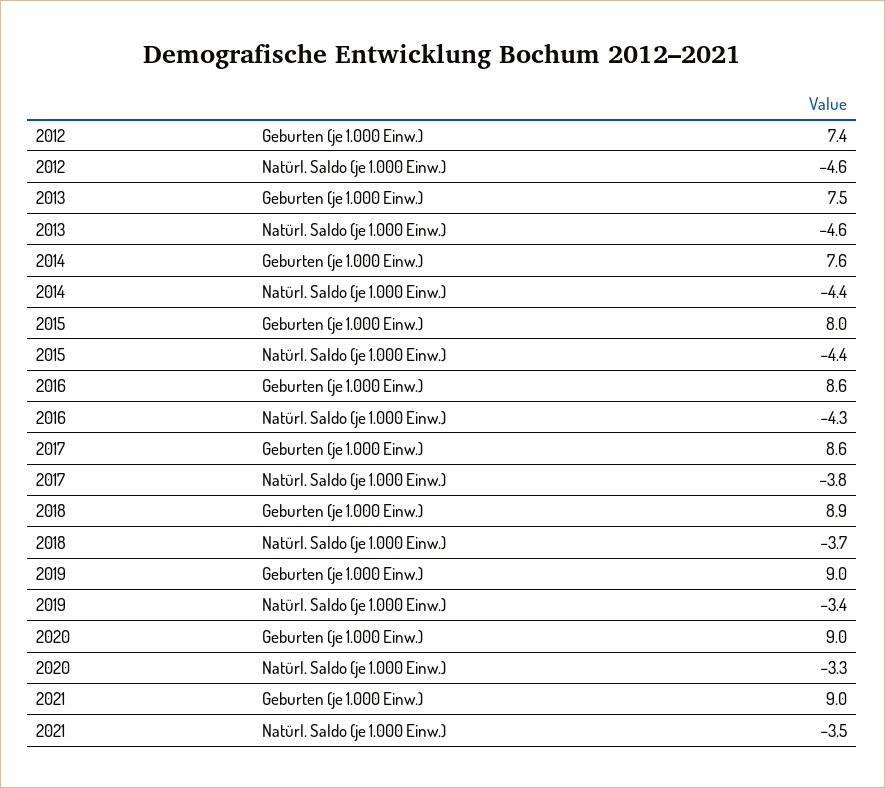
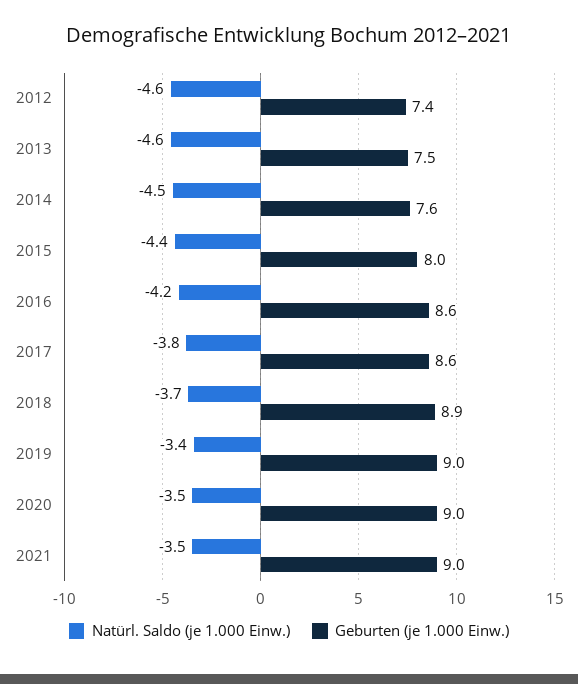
Natürl. Saldo (je 1.000 Einw.), 2014: -4.4 -> -4.5
Natürl. Saldo (je 1.000 Einw.), 2016: -4.3 -> -4.2
Natürl. Saldo (je 1.000 Einw.), 2020: -3.3 -> -3.5

